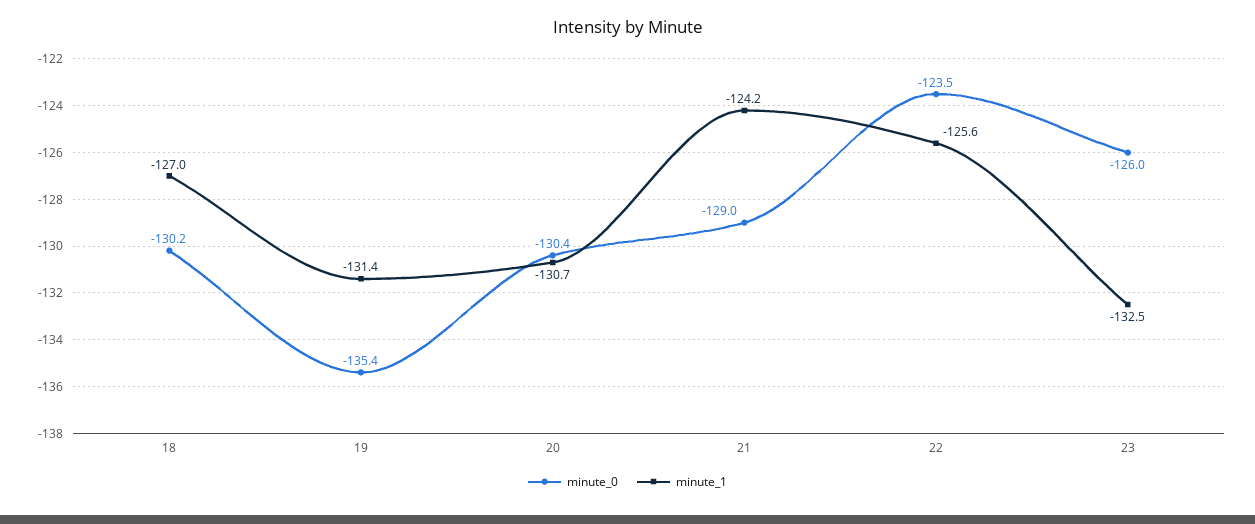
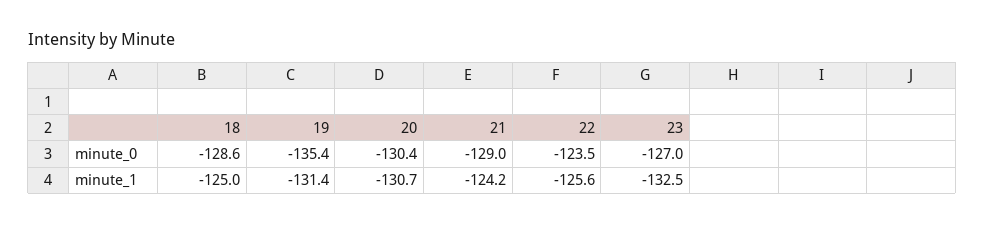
minute_0, 18: -130.2 -> -128.6
minute_1, 18: -127 -> -125
minute_0, 23: -126 -> -127

